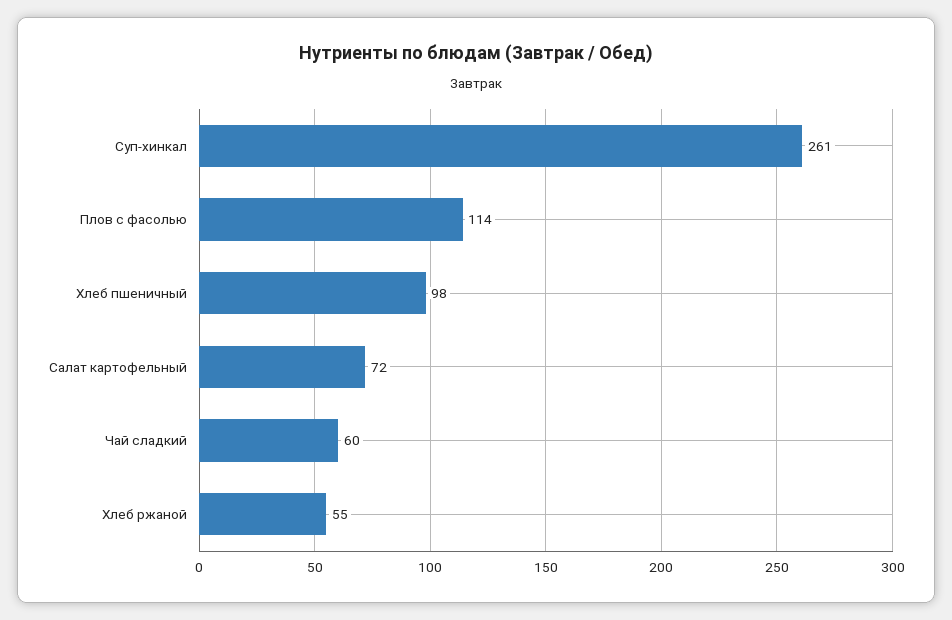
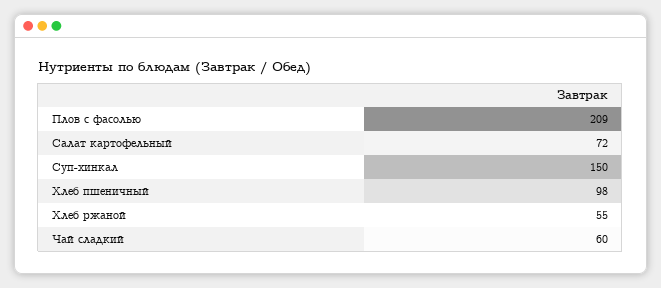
Суп-хинкал: 261 -> 150
Плов с фасолью: 114 -> 209

